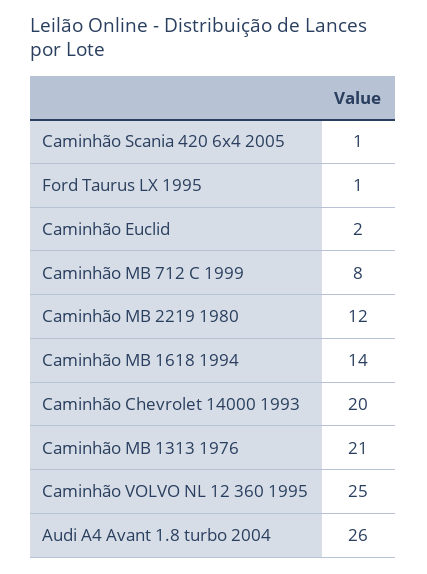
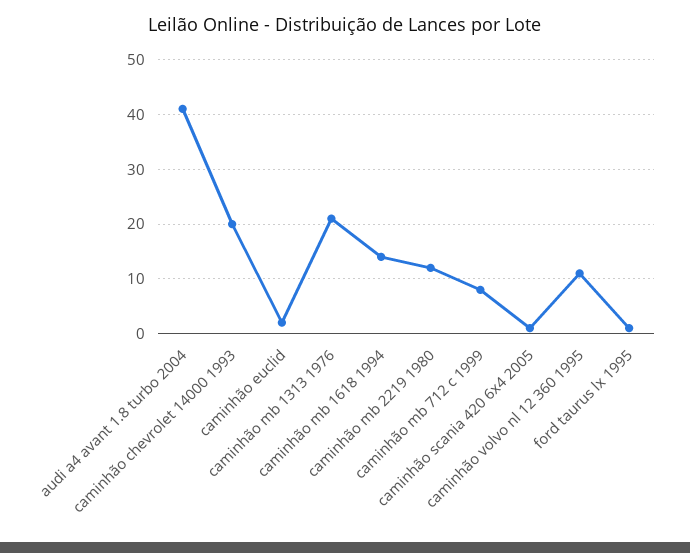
Caminhão VOLVO NL 12 360 1995: 25 -> 10
Audi A4 Avant 1.8 turbo 2004: 26 -> 40

